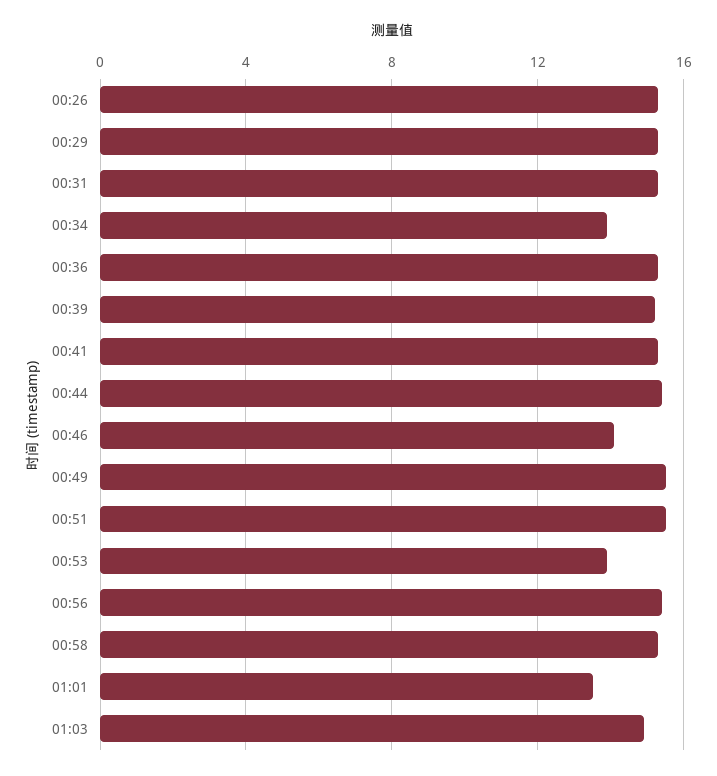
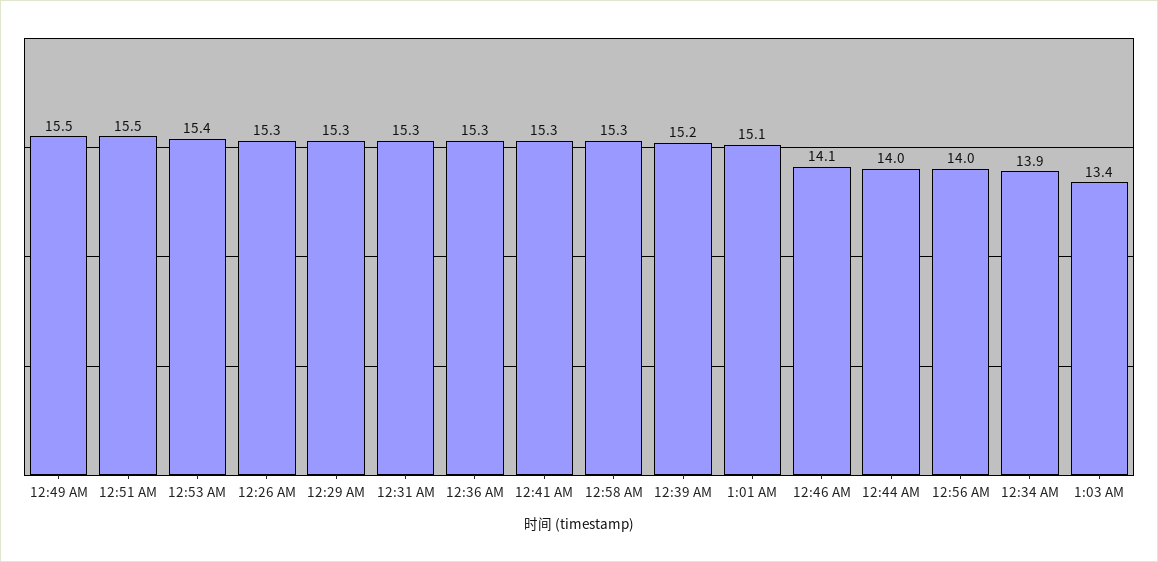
00:44: 15.5 -> 14
00:53: 14 -> 15.4
00:56: 15.5 -> 14
01:01: 13.5 -> 15.1
01:03: 15 -> 13.4

